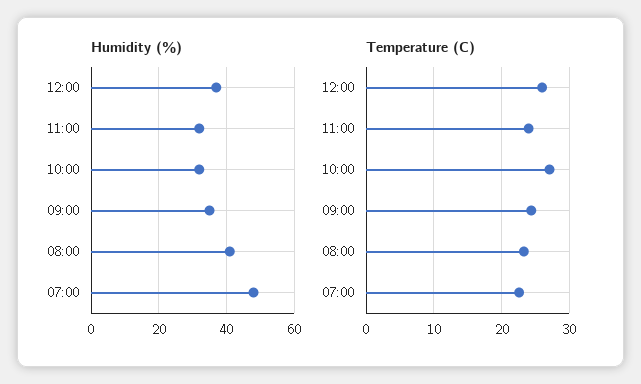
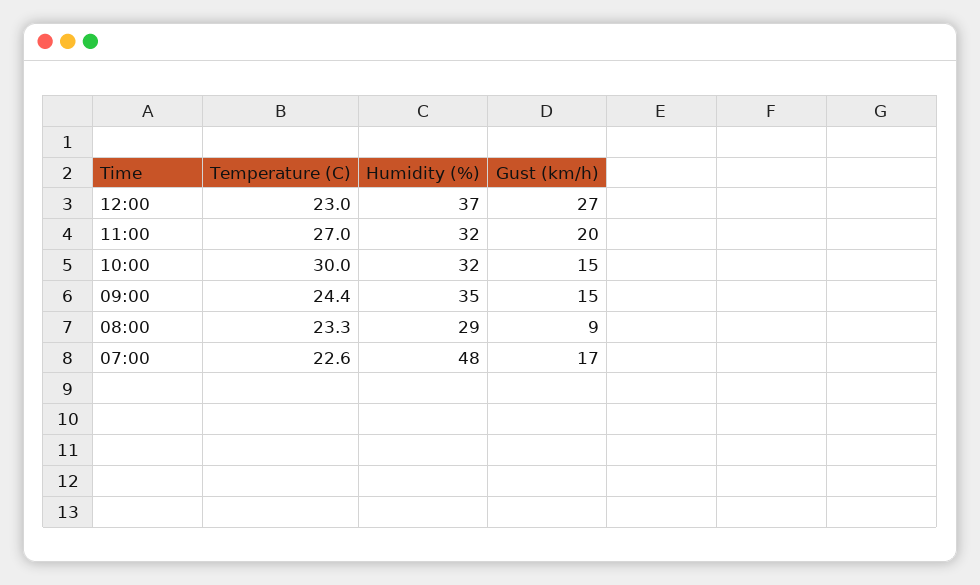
Humidity (%), 08:00: 40 -> 29
Temperature (C), 12:00: 26 -> 23
Temperature (C), 11:00: 24 -> 27
Temperature (C), 10:00: 27 -> 30
Gust (km/h), 12:00: none -> 27
Gust (km/h), 11:00: none -> 20
Gust (km/h), 10:00: none -> 15
Gust (km/h), 09:00: none -> 15
Gust (km/h), 08:00: none -> 9
Gust (km/h), 07:00: none -> 17

